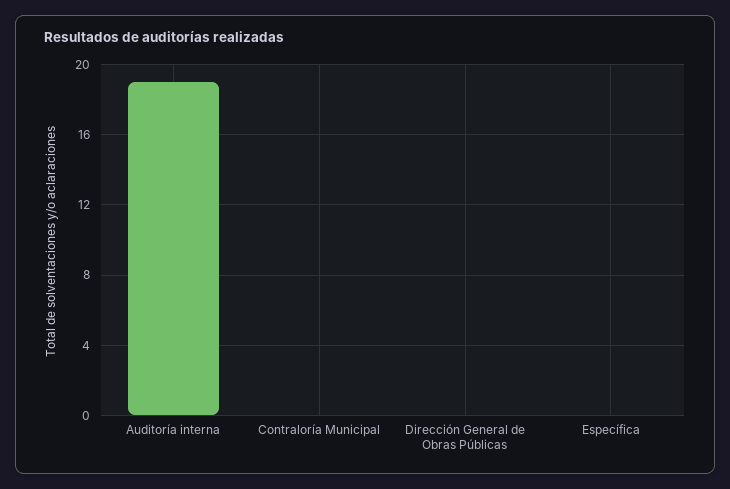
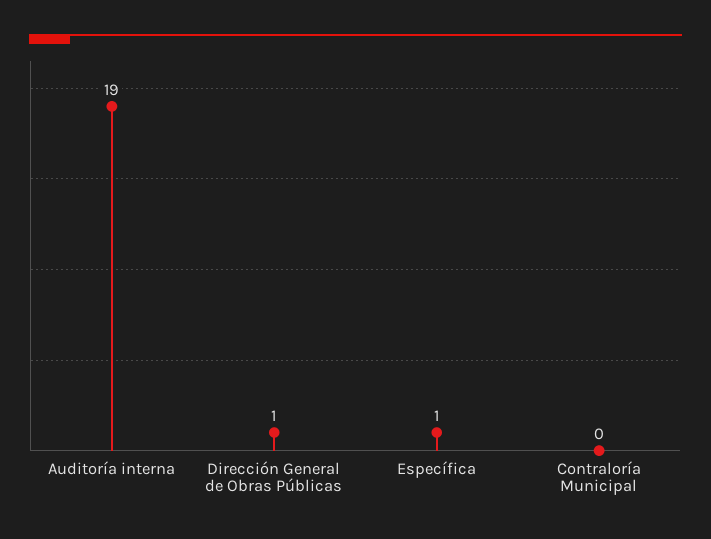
Dirección General de Obras Públicas: 0 -> 1
Específica: 0 -> 1

